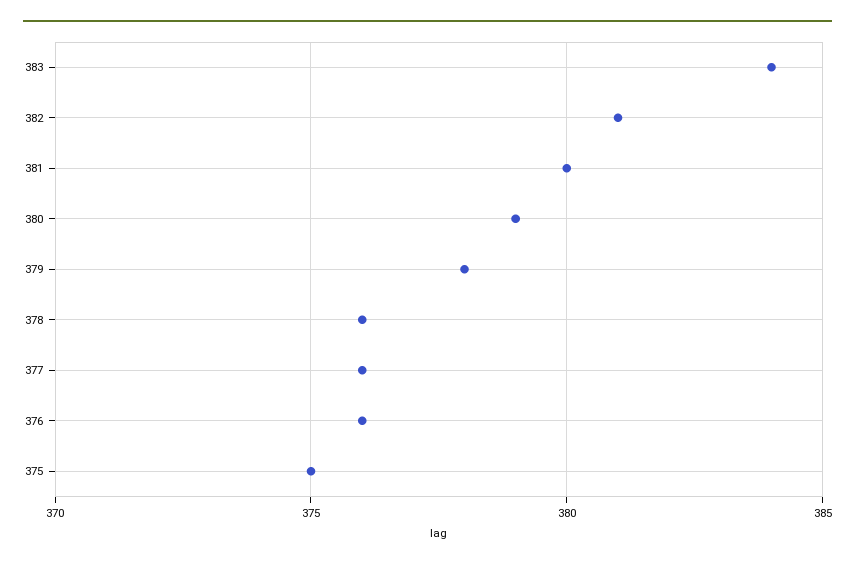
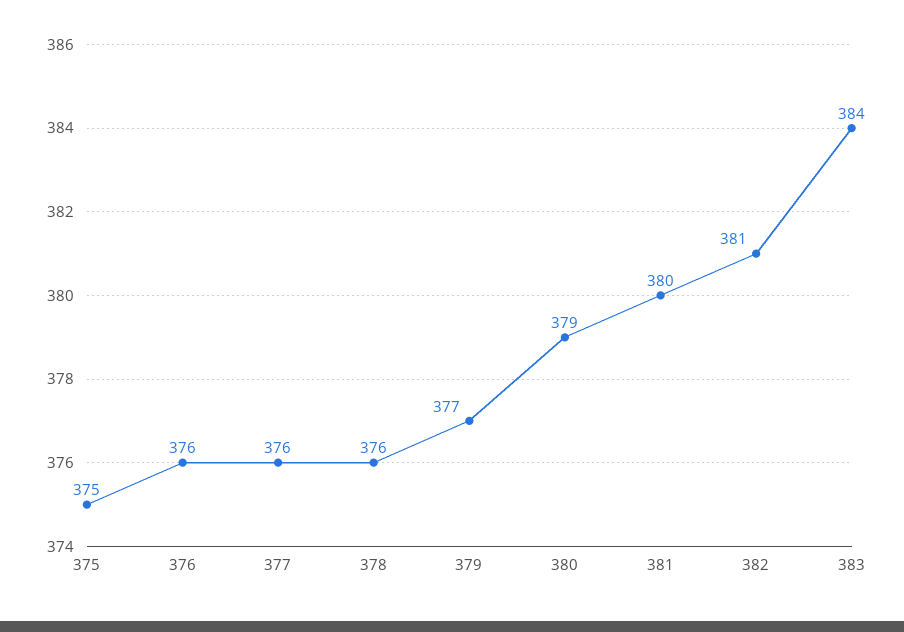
379: 378 -> 377

